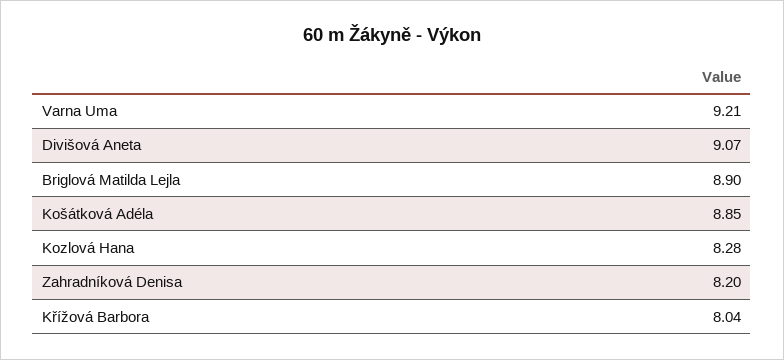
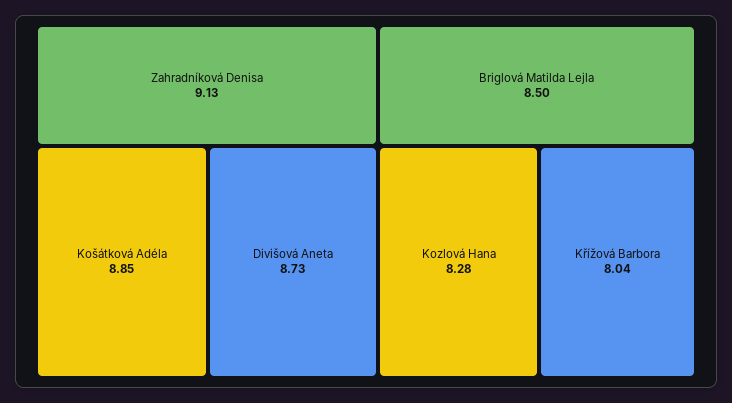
Varna Uma: 9.21 -> none
Divišová Aneta: 9.07 -> 8.73
Briglová Matilda Lejla: 8.9 -> 8.5
Zahradníková Denisa: 8.2 -> 9.13

